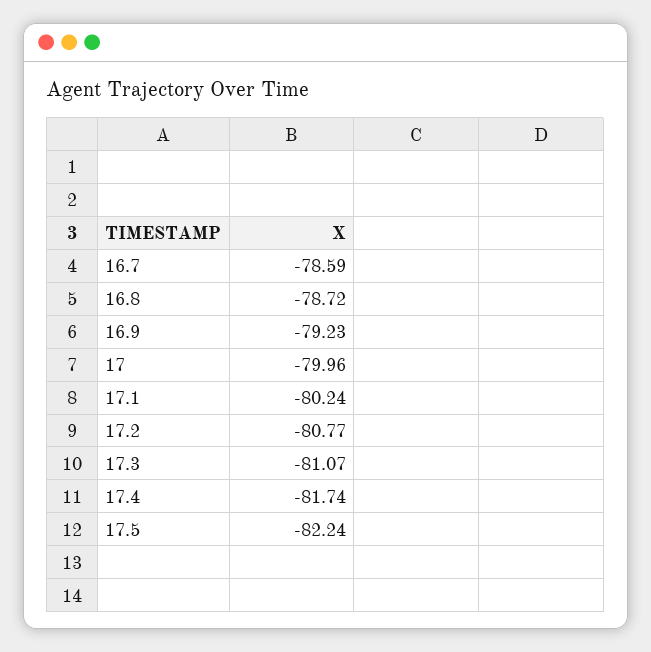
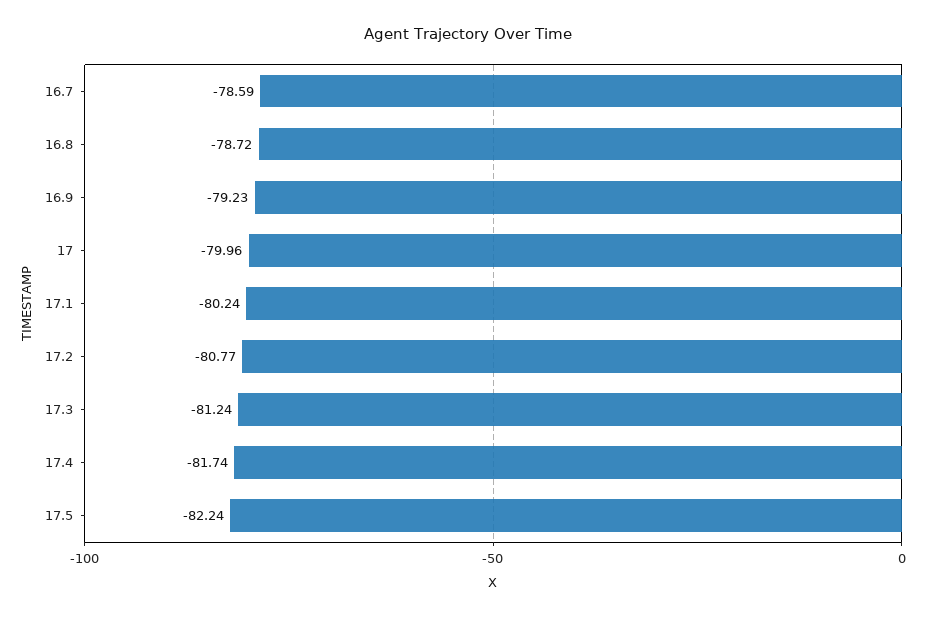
17.3: -81.07 -> -81.24

